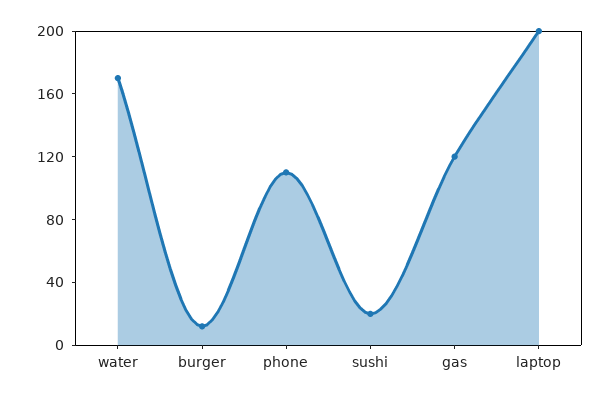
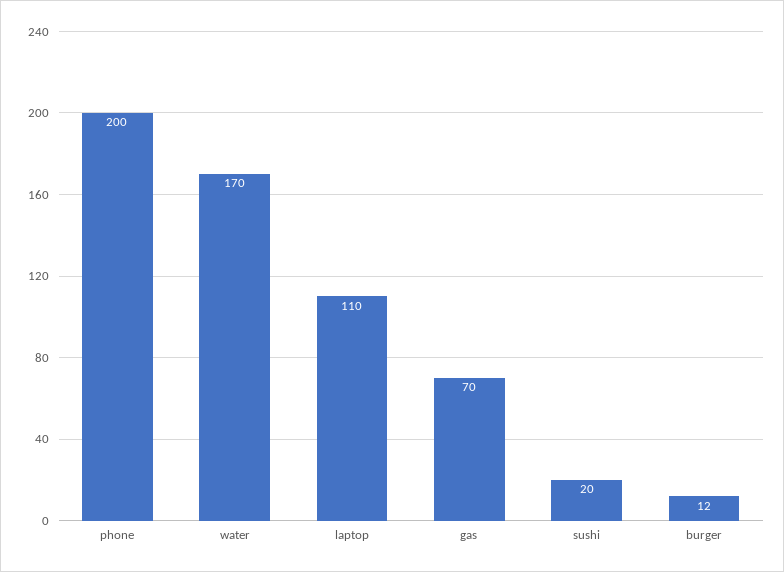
phone: 110 -> 200
gas: 120 -> 70
laptop: 200 -> 110

